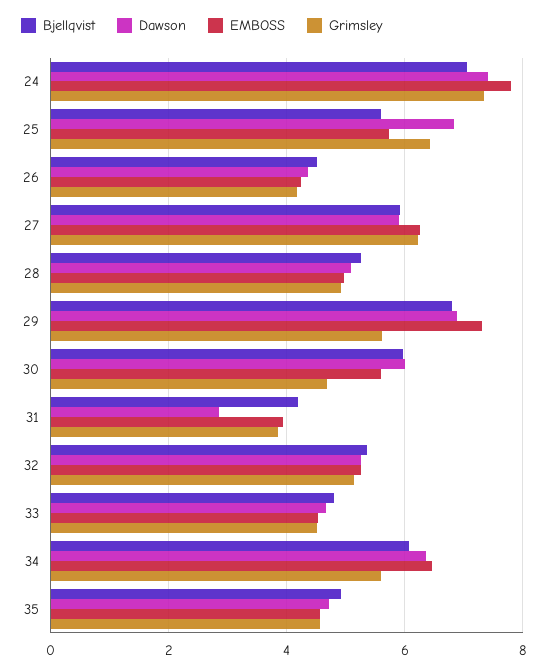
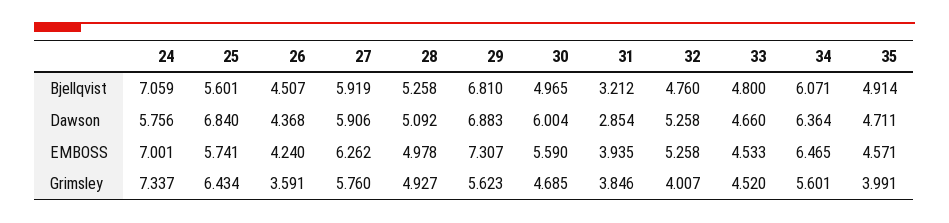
Dawson, 24: 7.4 -> 5.756
EMBOSS, 24: 7.8 -> 7.001
Grimsley, 26: 4.2 -> 3.591
Grimsley, 27: 6.2 -> 5.76
Bjellqvist, 30: 6 -> 4.965
Bjellqvist, 31: 4.2 -> 3.212
Bjellqvist, 32: 5.4 -> 4.76
Grimsley, 32: 5.2 -> 4.007
Grimsley, 35: 4.6 -> 3.991

